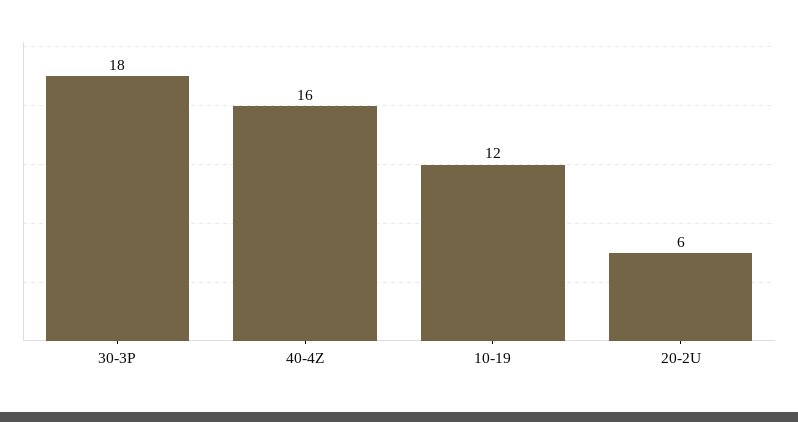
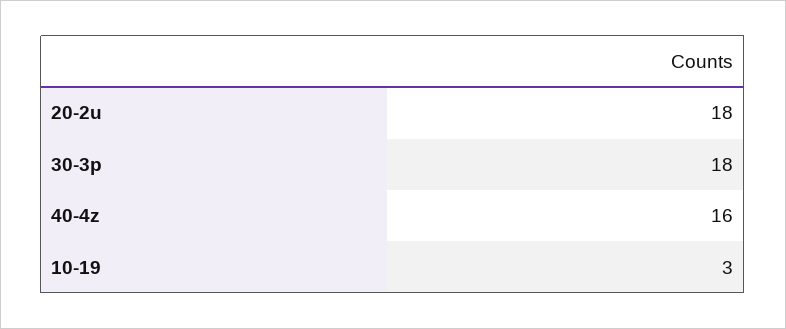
10-19: 12 -> 3
20-2U: 6 -> 18

